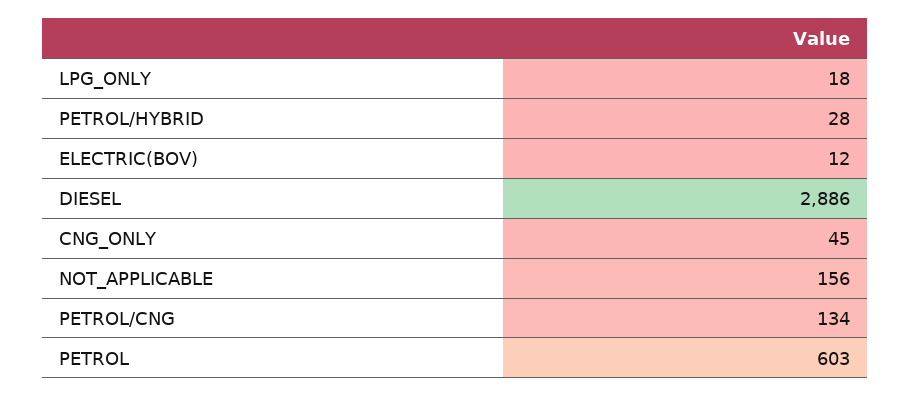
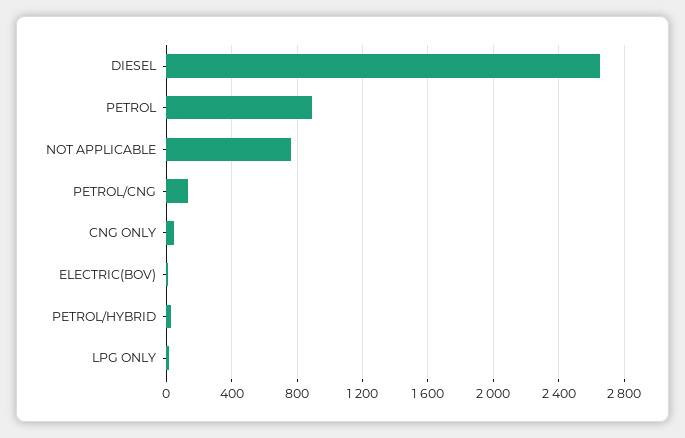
DIESEL: 2886 -> 2650
NOT_APPLICABLE: 156 -> 750
PETROL: 603 -> 900

